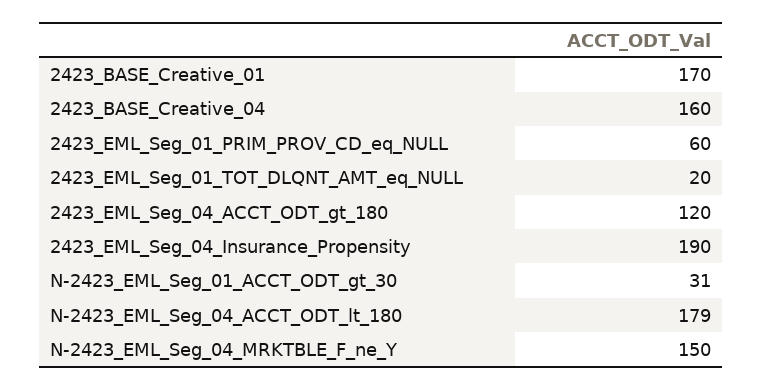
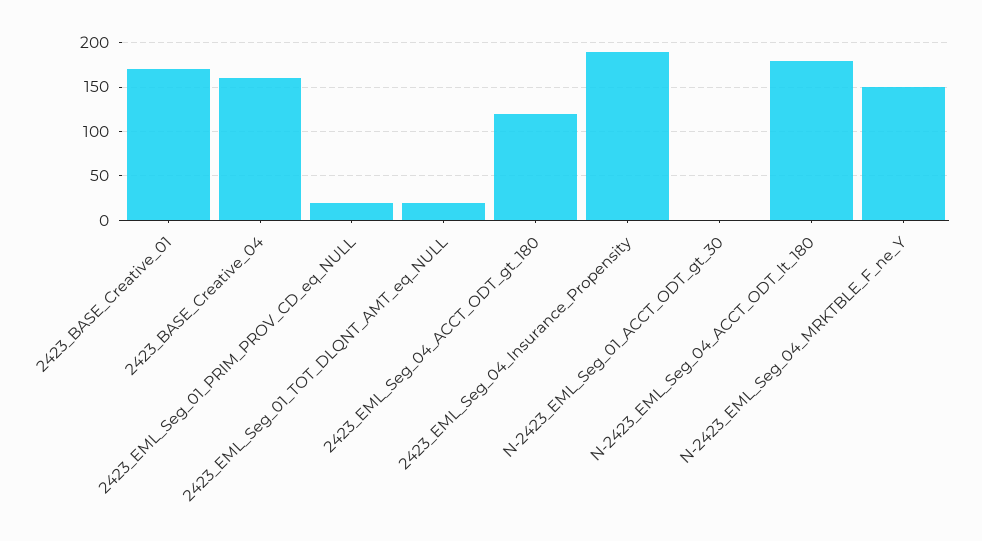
2423_EML_Seg_01_PRIM_PROV_CD_eq_NULL: 60 -> 20
N-2423_EML_Seg_01_ACCT_ODT_gt_30: 31 -> 0

